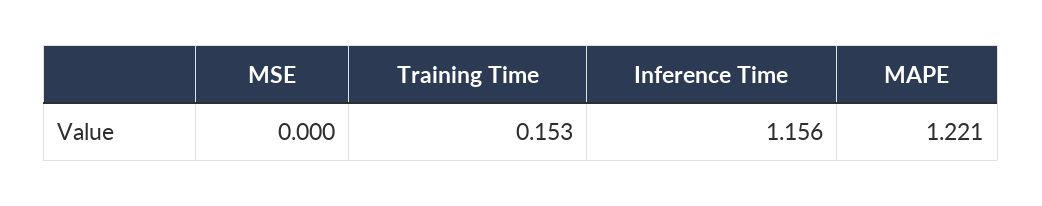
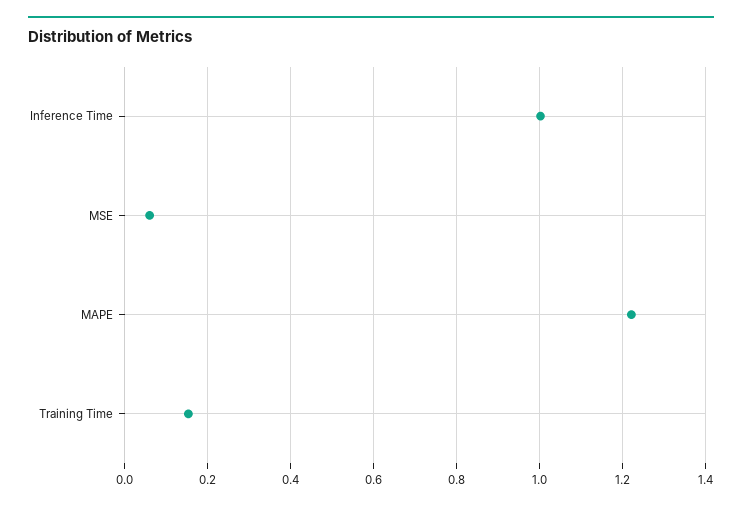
MSE: 0 -> 0.06
Inference Time: 1.156 -> 1

